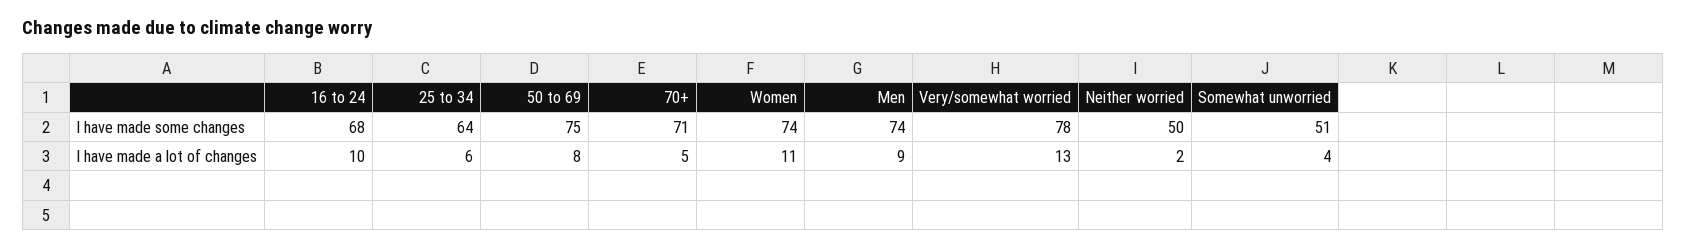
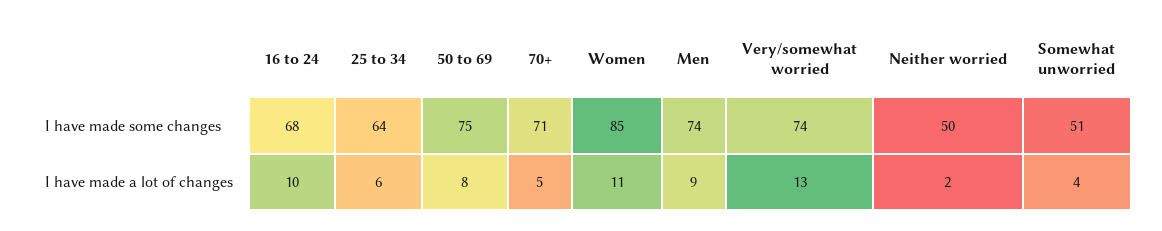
Women, I have made some changes: 74 -> 85
Very/somewhat worried, I have made some changes: 78 -> 74

